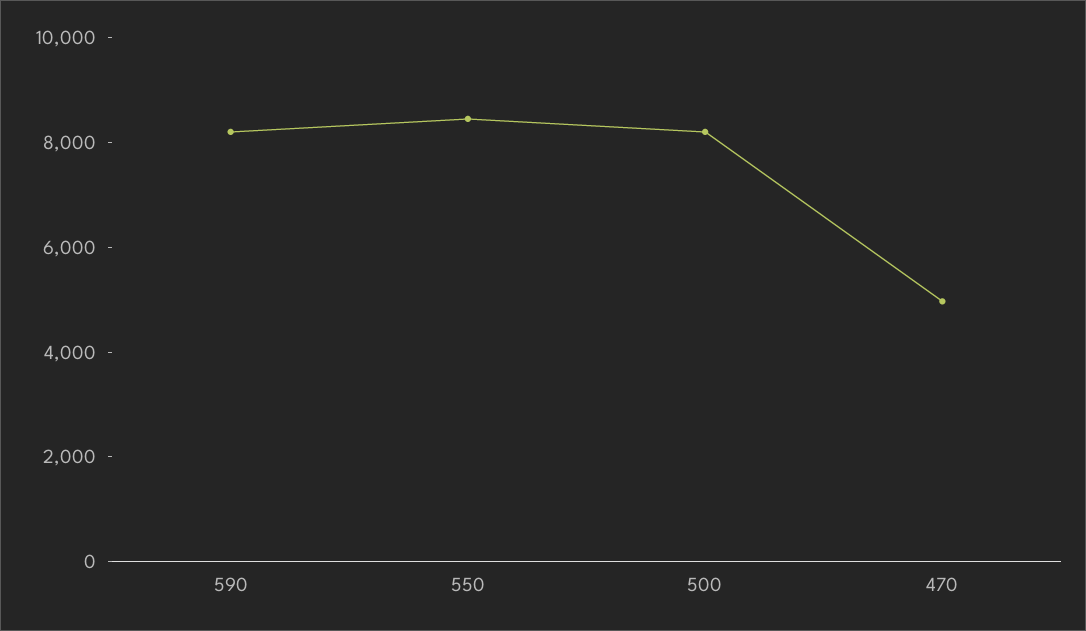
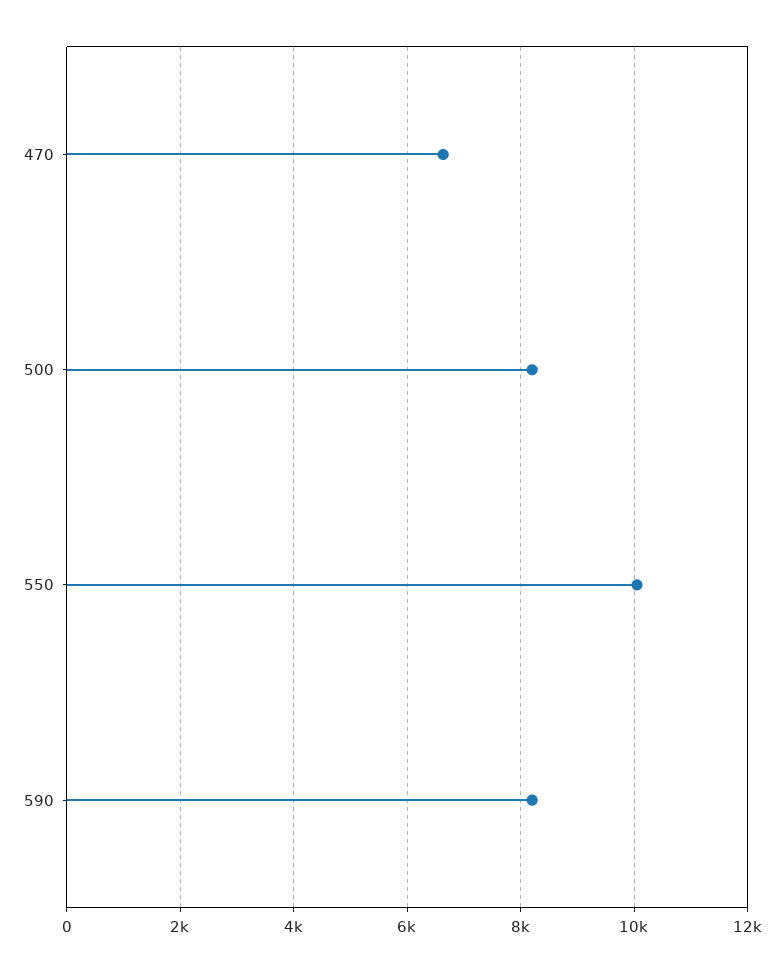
550: 8500 -> 10000
470: 5000 -> 6600

